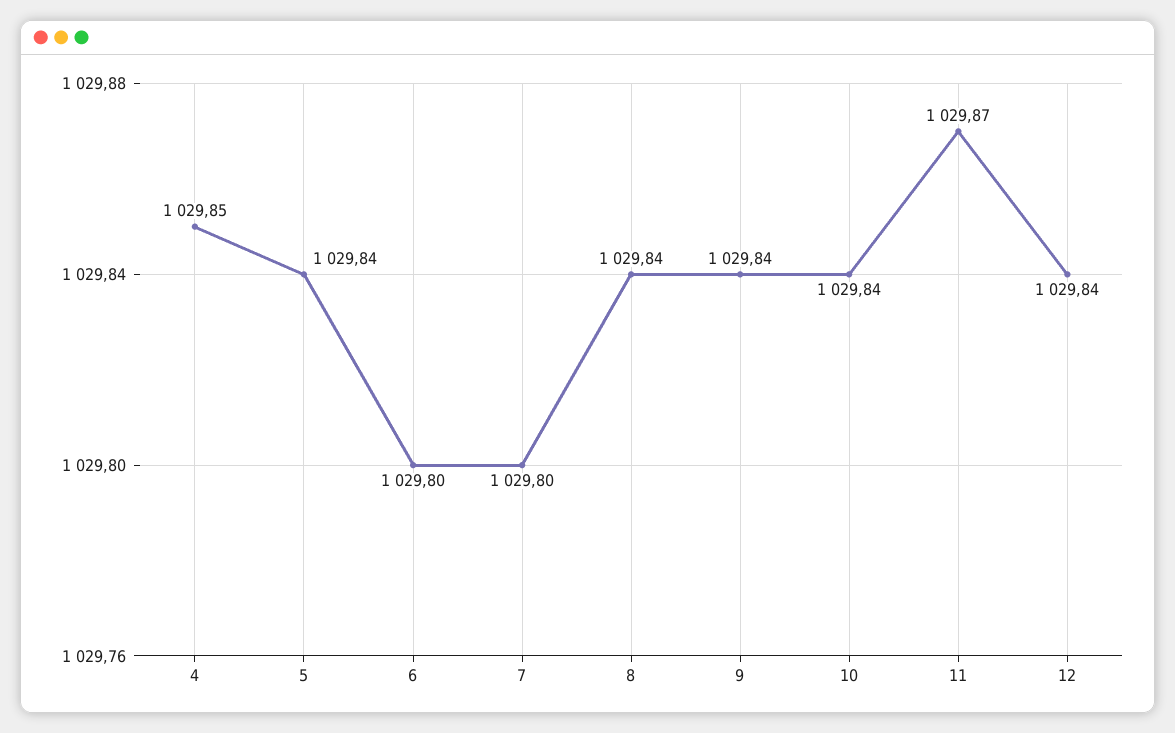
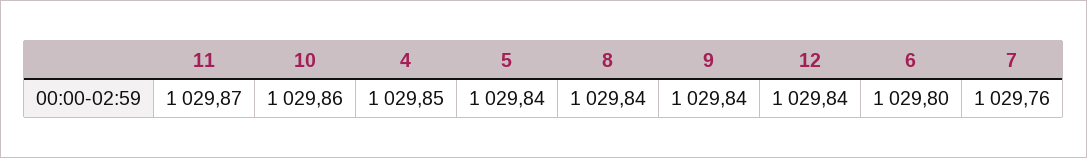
7: 1029.8 -> 1029.76
10: 1029.84 -> 1029.86

